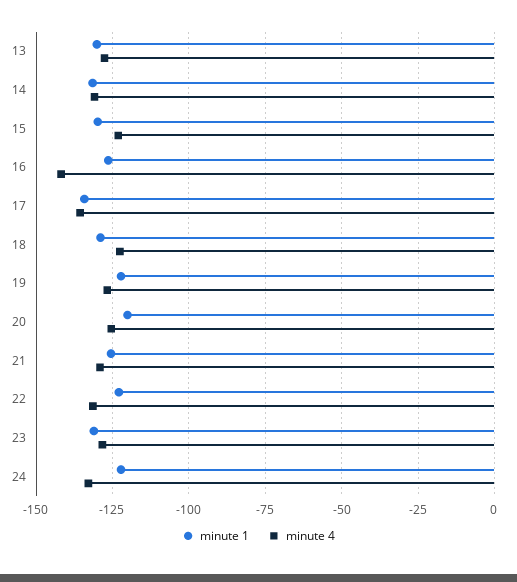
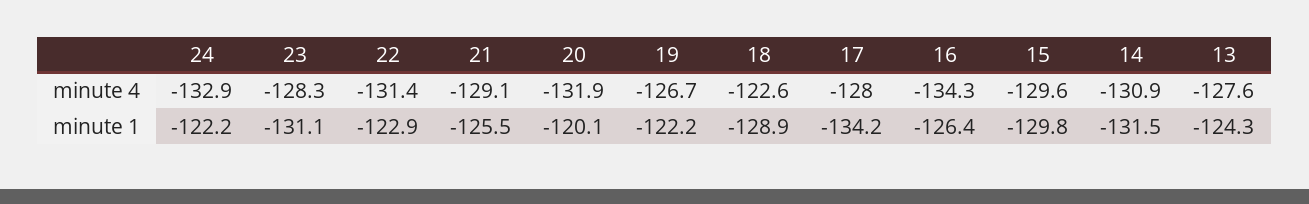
minute 1, 13: -130 -> -124.3
minute 4, 15: -122.5 -> -129.6
minute 4, 16: -142.5 -> -134.3
minute 4, 17: -135 -> -128
minute 4, 20: -125 -> -131.9

